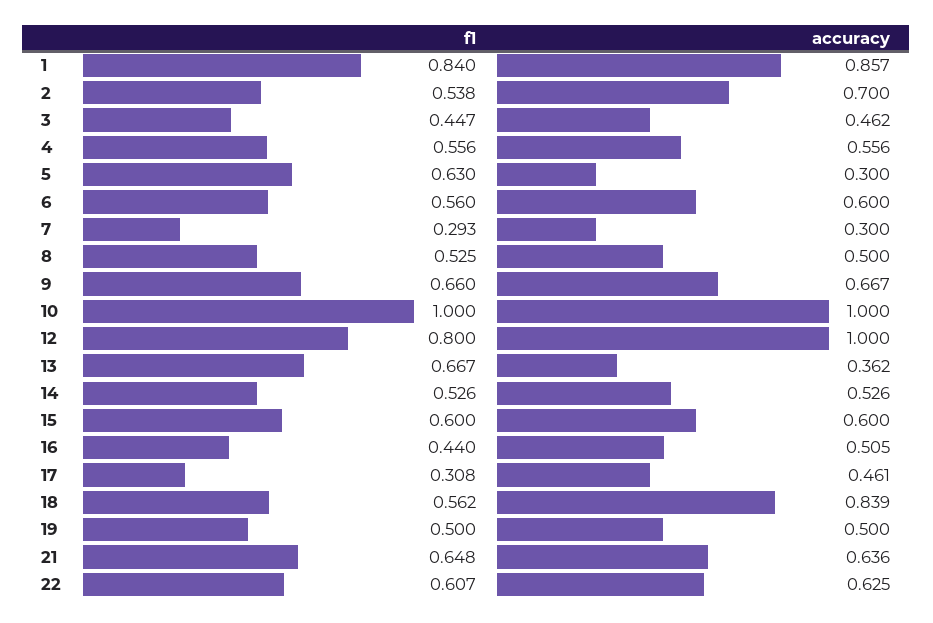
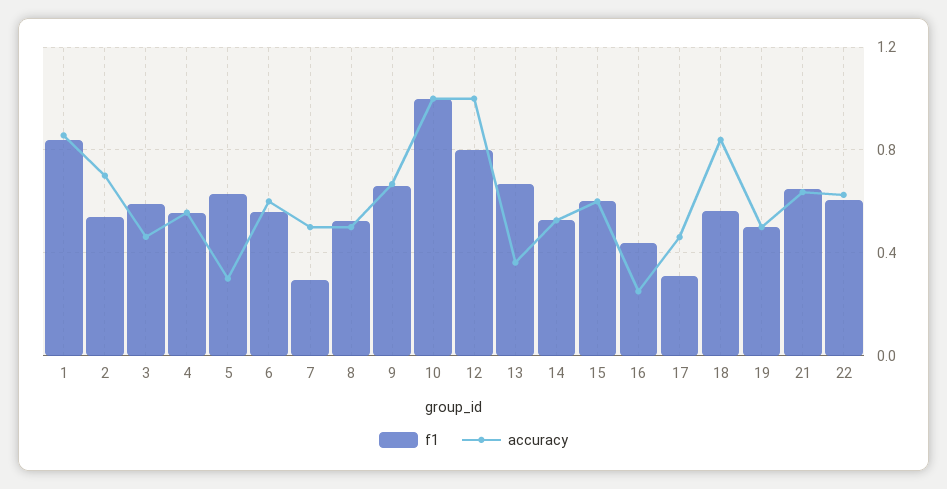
f1, 3: 0.447 -> 0.6
accuracy, 7: 0.3 -> 0.5
accuracy, 16: 0.505 -> 0.25

